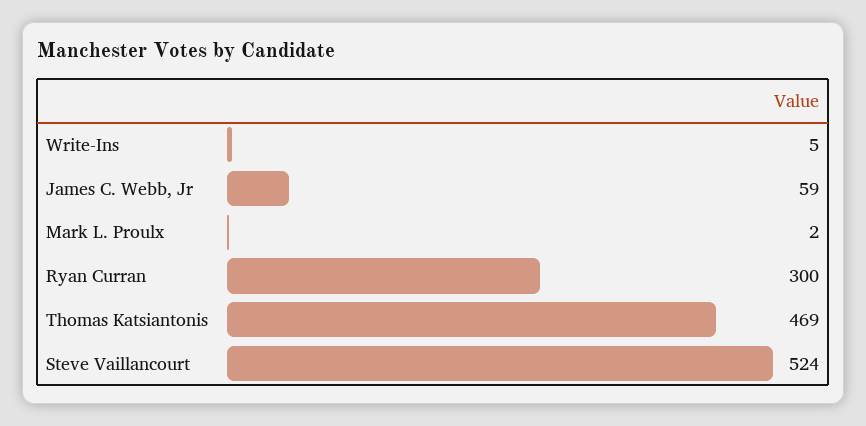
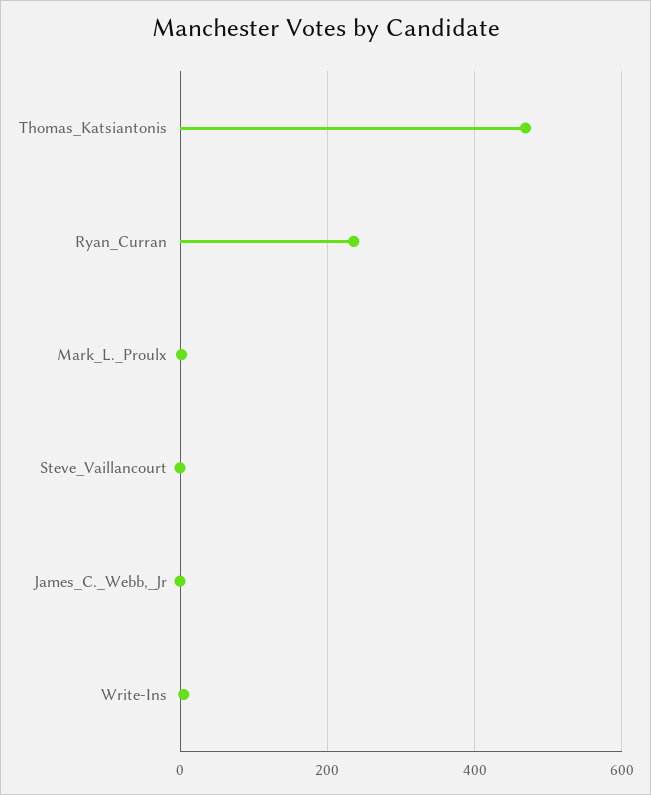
James C. Webb, Jr: 59 -> 0
Ryan Curran: 300 -> 240
Steve Vaillancourt: 524 -> 0

